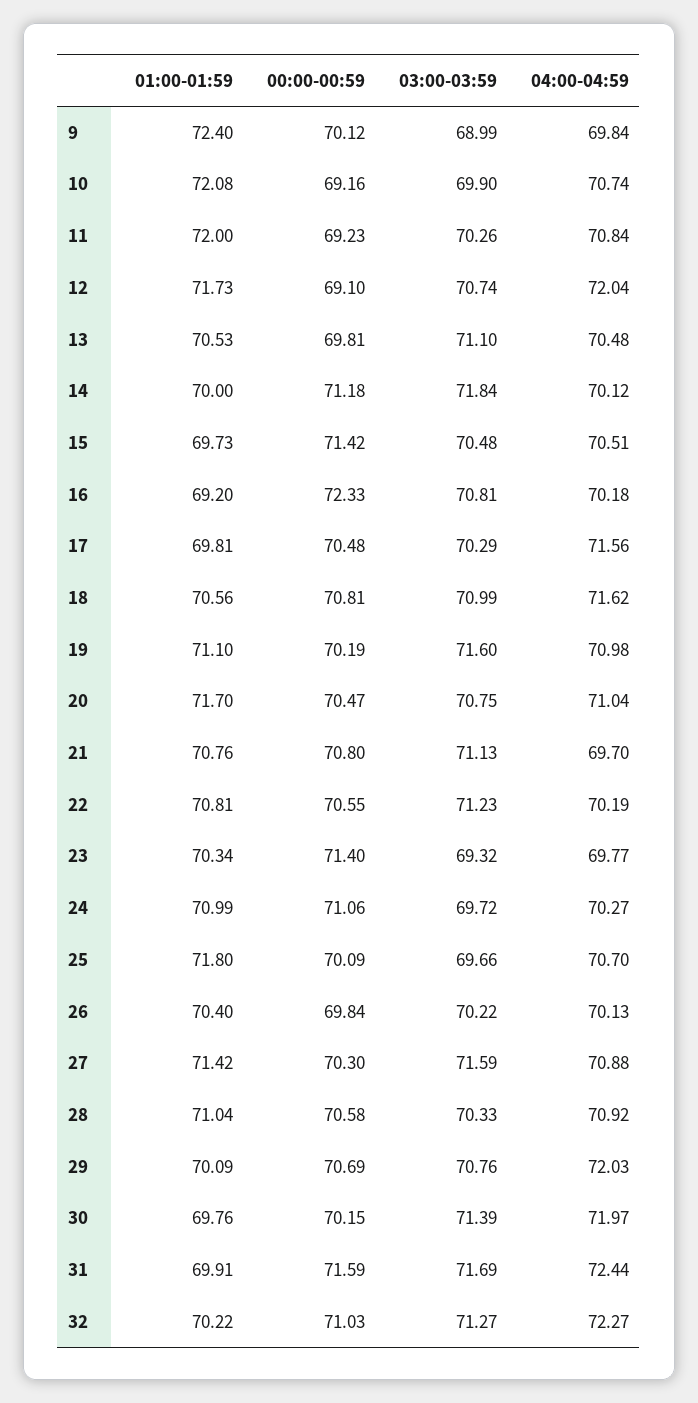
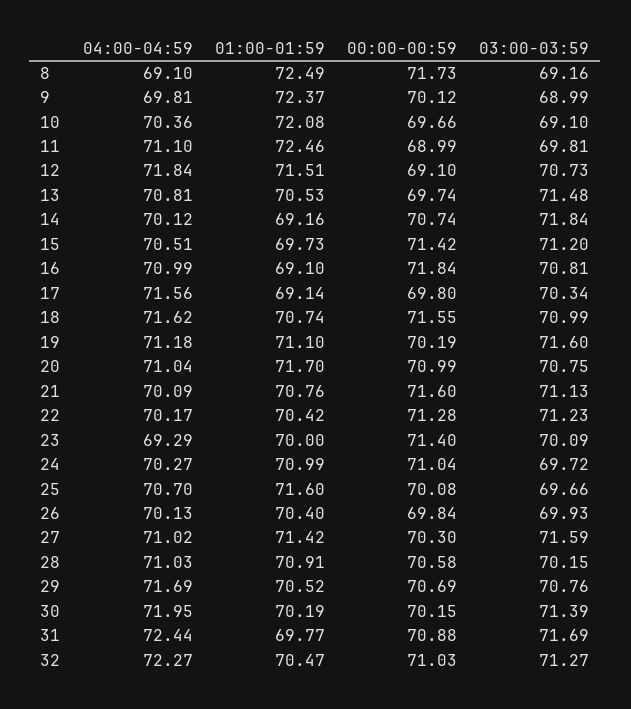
01:00-01:59, 9: 72.4 -> 72.37
04:00-04:59, 9: 69.84 -> 69.81
00:00-00:59, 10: 69.16 -> 69.66
03:00-03:59, 10: 69.9 -> 69.1
04:00-04:59, 10: 70.74 -> 70.36
01:00-01:59, 11: 72 -> 72.46
00:00-00:59, 11: 69.23 -> 68.99
03:00-03:59, 11: 70.26 -> 69.81
04:00-04:59, 11: 70.84 -> 71.1
01:00-01:59, 12: 71.73 -> 71.51
03:00-03:59, 12: 70.74 -> 70.73
04:00-04:59, 12: 72.04 -> 71.84
00:00-00:59, 13: 69.81 -> 69.74
03:00-03:59, 13: 71.1 -> 71.48
04:00-04:59, 13: 70.48 -> 70.81
01:00-01:59, 14: 70 -> 69.16
00:00-00:59, 14: 71.18 -> 70.74
03:00-03:59, 15: 70.48 -> 71.2
01:00-01:59, 16: 69.2 -> 69.1
00:00-00:59, 16: 72.33 -> 71.84
04:00-04:59, 16: 70.18 -> 70.99
01:00-01:59, 17: 69.81 -> 69.14
00:00-00:59, 17: 70.48 -> 69.8
03:00-03:59, 17: 70.29 -> 70.34
01:00-01:59, 18: 70.56 -> 70.74
00:00-00:59, 18: 70.81 -> 71.55
04:00-04:59, 19: 70.98 -> 71.18
00:00-00:59, 20: 70.47 -> 70.99
00:00-00:59, 21: 70.8 -> 71.6
04:00-04:59, 21: 69.7 -> 70.09
01:00-01:59, 22: 70.81 -> 70.42
00:00-00:59, 22: 70.55 -> 71.28
04:00-04:59, 22: 70.19 -> 70.17
01:00-01:59, 23: 70.34 -> 70
03:00-03:59, 23: 69.32 -> 70.09
04:00-04:59, 23: 69.77 -> 69.29
00:00-00:59, 24: 71.06 -> 71.04
01:00-01:59, 25: 71.8 -> 71.6
00:00-00:59, 25: 70.09 -> 70.08
03:00-03:59, 26: 70.22 -> 69.93
04:00-04:59, 27: 70.88 -> 71.02
01:00-01:59, 28: 71.04 -> 70.91
03:00-03:59, 28: 70.33 -> 70.15
04:00-04:59, 28: 70.92 -> 71.03
01:00-01:59, 29: 70.09 -> 70.52
04:00-04:59, 29: 72.03 -> 71.69
01:00-01:59, 30: 69.76 -> 70.19
04:00-04:59, 30: 71.97 -> 71.95
01:00-01:59, 31: 69.91 -> 69.77
00:00-00:59, 31: 71.59 -> 70.88
01:00-01:59, 32: 70.22 -> 70.47
04:00-04:59, 8: none -> 69.1
01:00-01:59, 8: none -> 72.49
00:00-00:59, 8: none -> 71.73
03:00-03:59, 8: none -> 69.16

